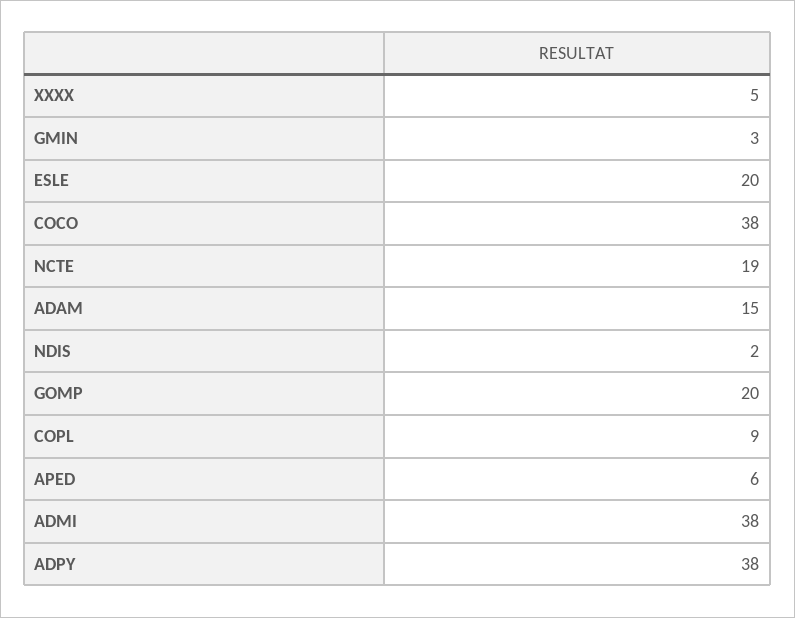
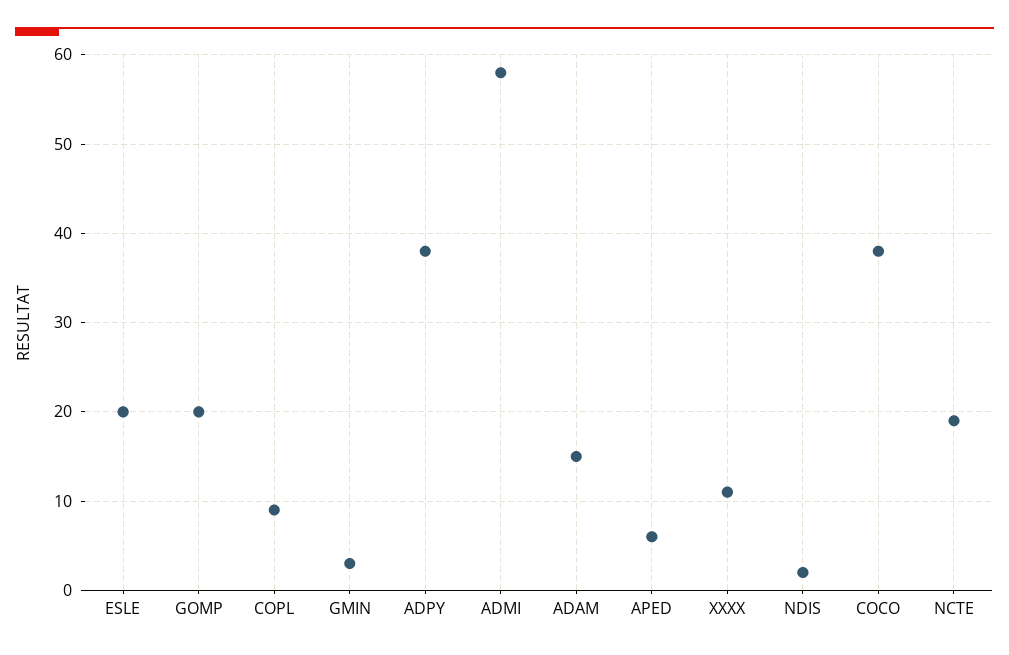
XXXX: 5 -> 11
ADMI: 38 -> 58

